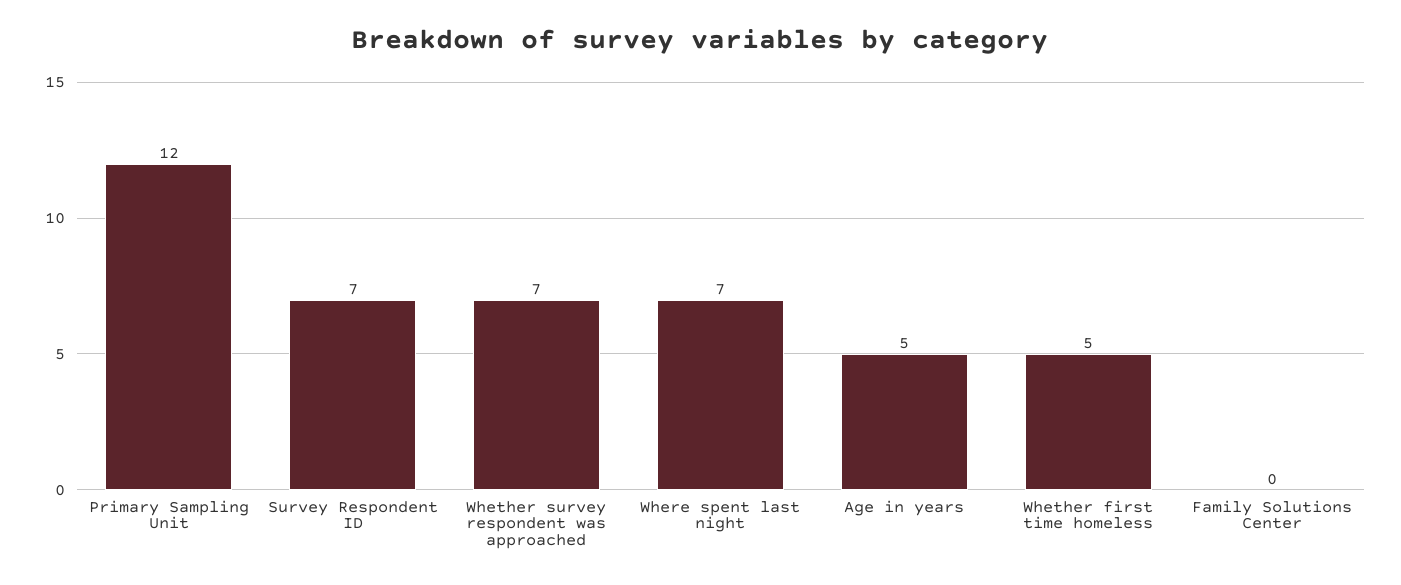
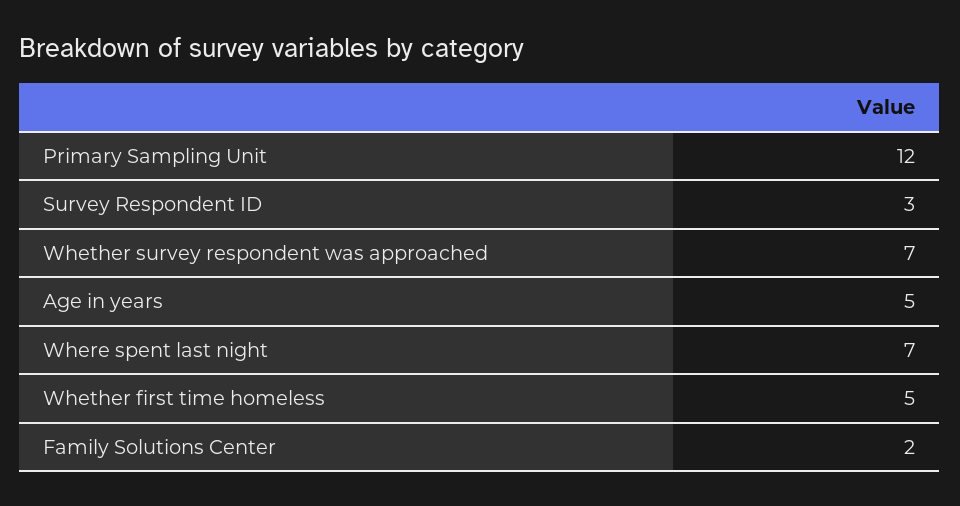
Survey Respondent ID: 7 -> 3
Family Solutions Center: 0 -> 2

